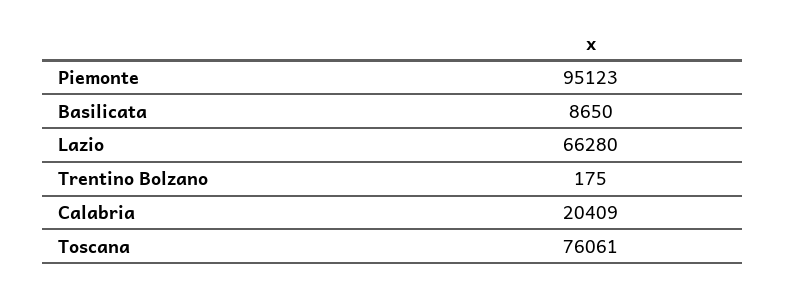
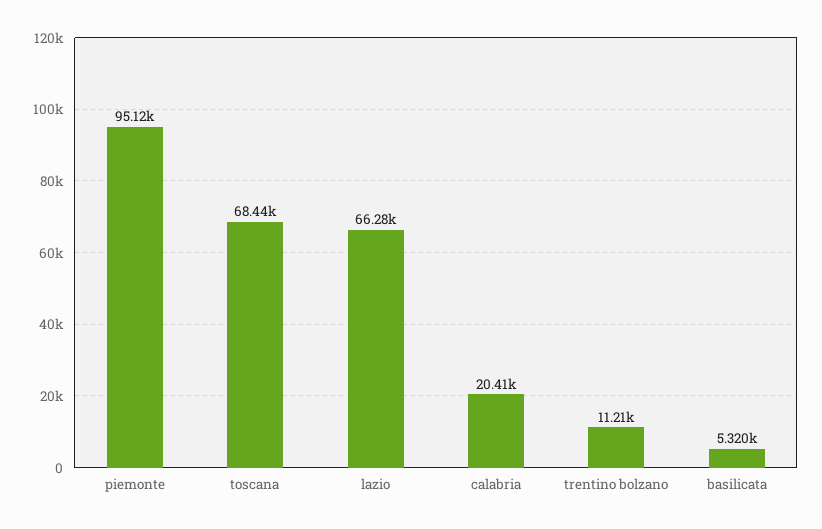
Basilicata: 8650 -> 5320
Trentino Bolzano: 175 -> 11210
Toscana: 76061 -> 68440

